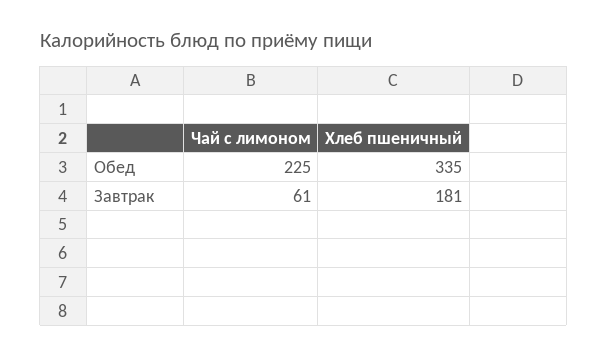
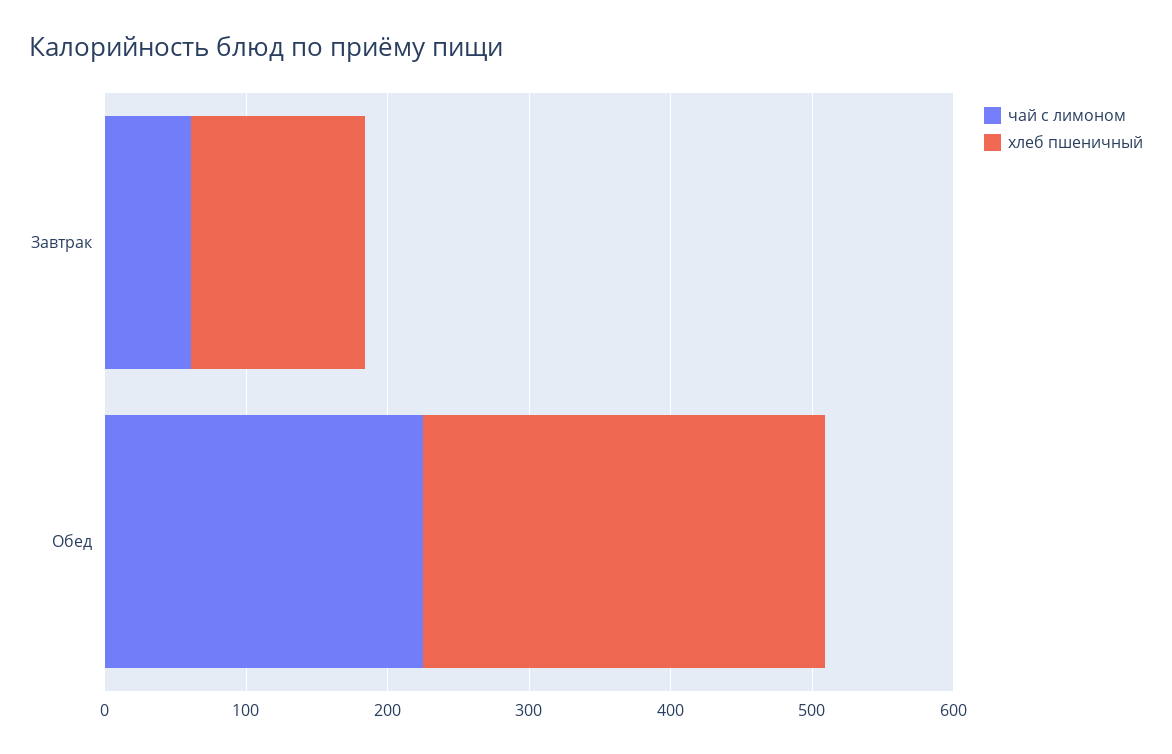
Хлеб пшеничный, Обед: 335 -> 280
Хлеб пшеничный, Завтрак: 181 -> 120

